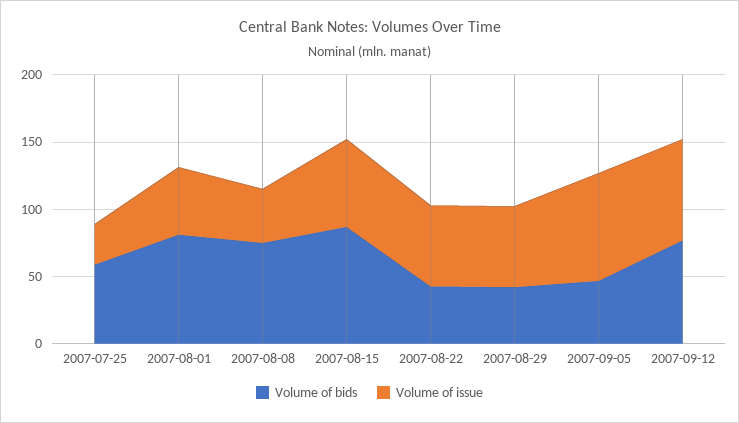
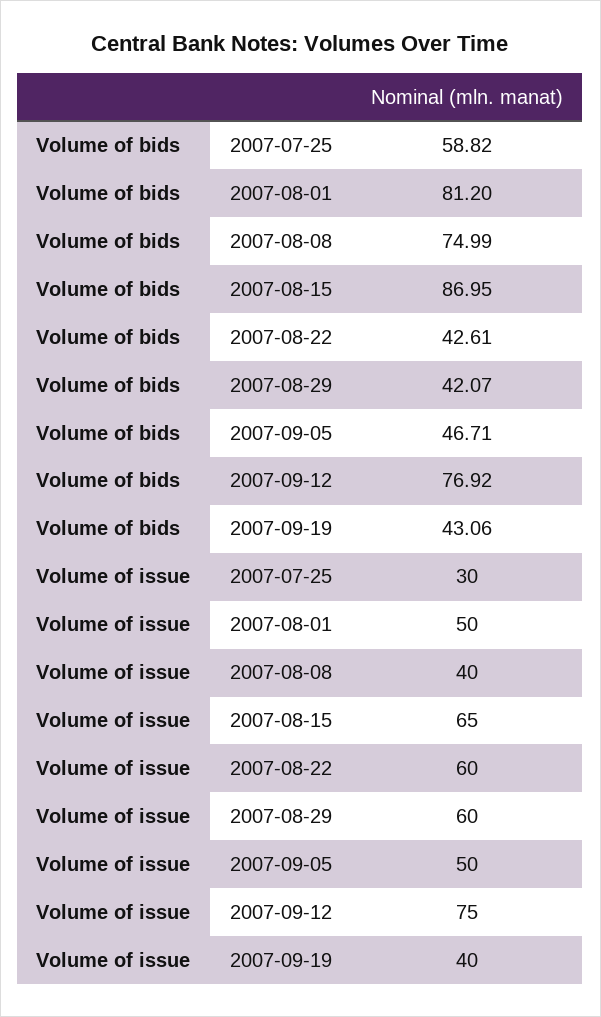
Volume of issue, 2007-09-05: 80 -> 50
Volume of bids, 2007-09-19: none -> 43.06
Volume of issue, 2007-09-19: none -> 40

